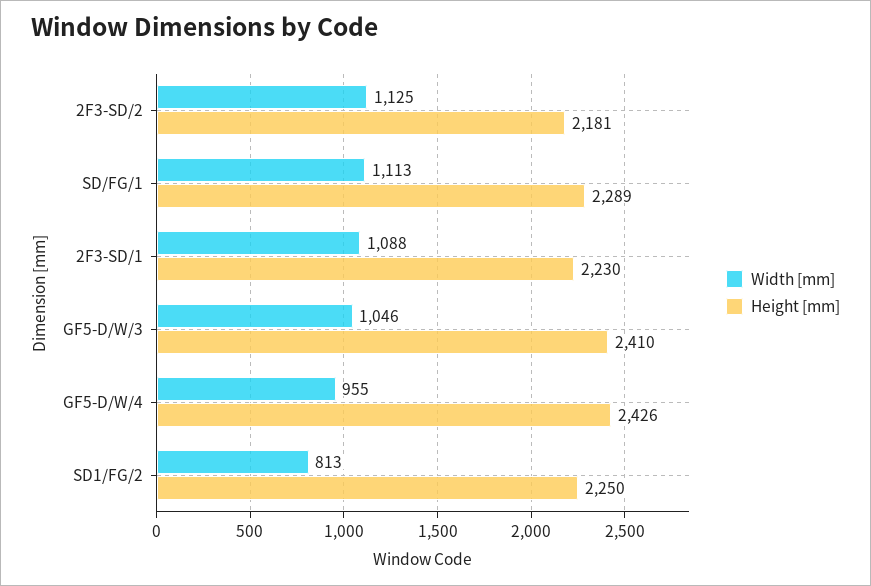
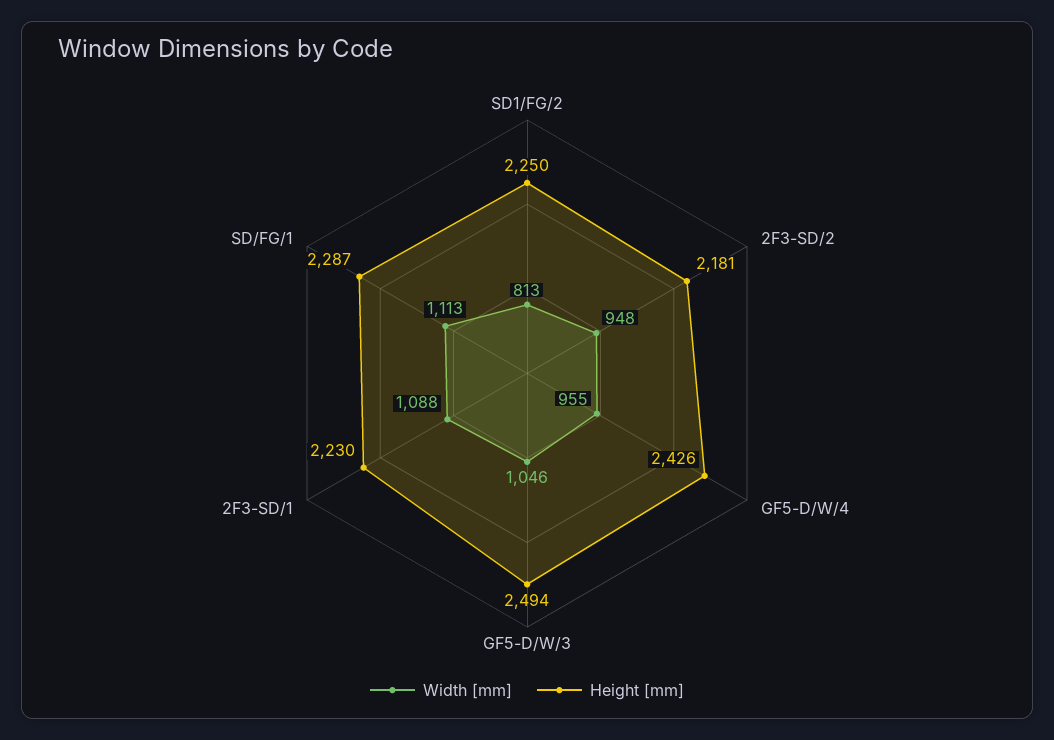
Width [mm], 2F3-SD/2: 1125 -> 948
Height [mm], SD/FG/1: 2289 -> 2287
Height [mm], GF5-D/W/3: 2410 -> 2494

